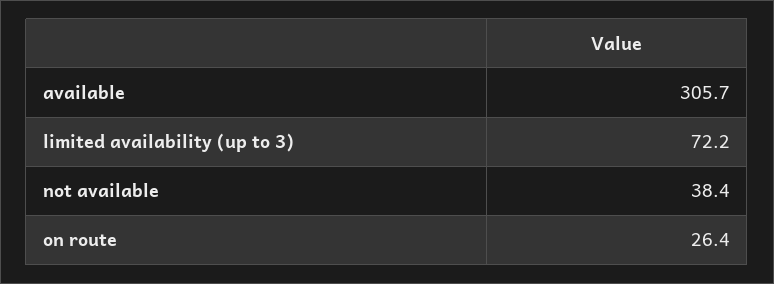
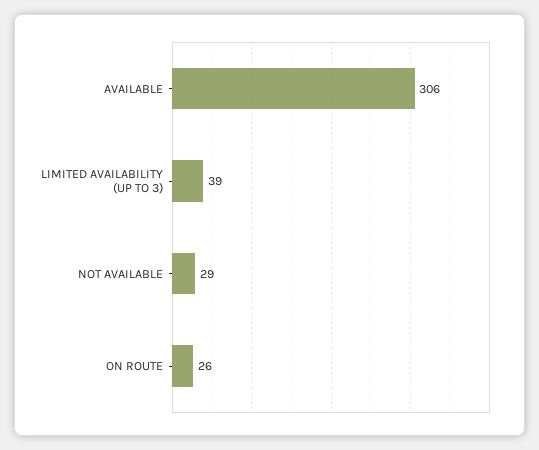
limited availability (up to 3): 72.2 -> 39
not available: 38.4 -> 29

